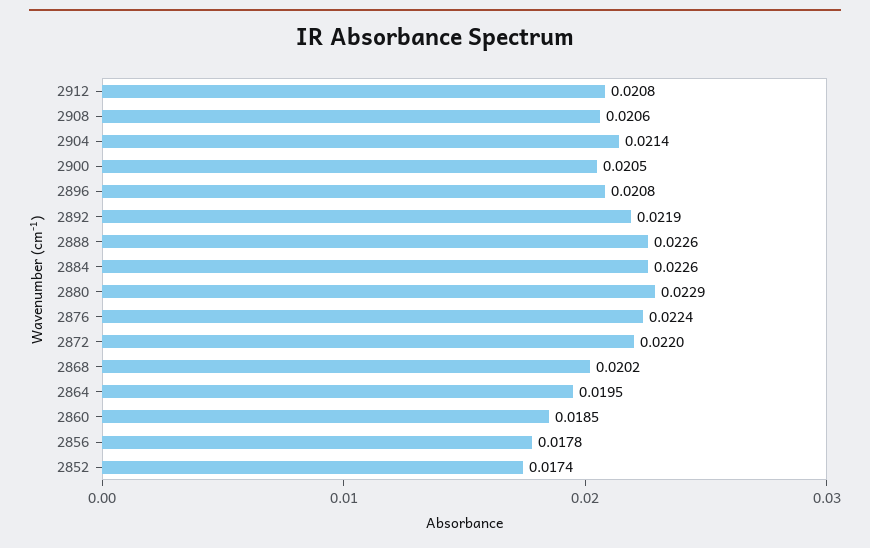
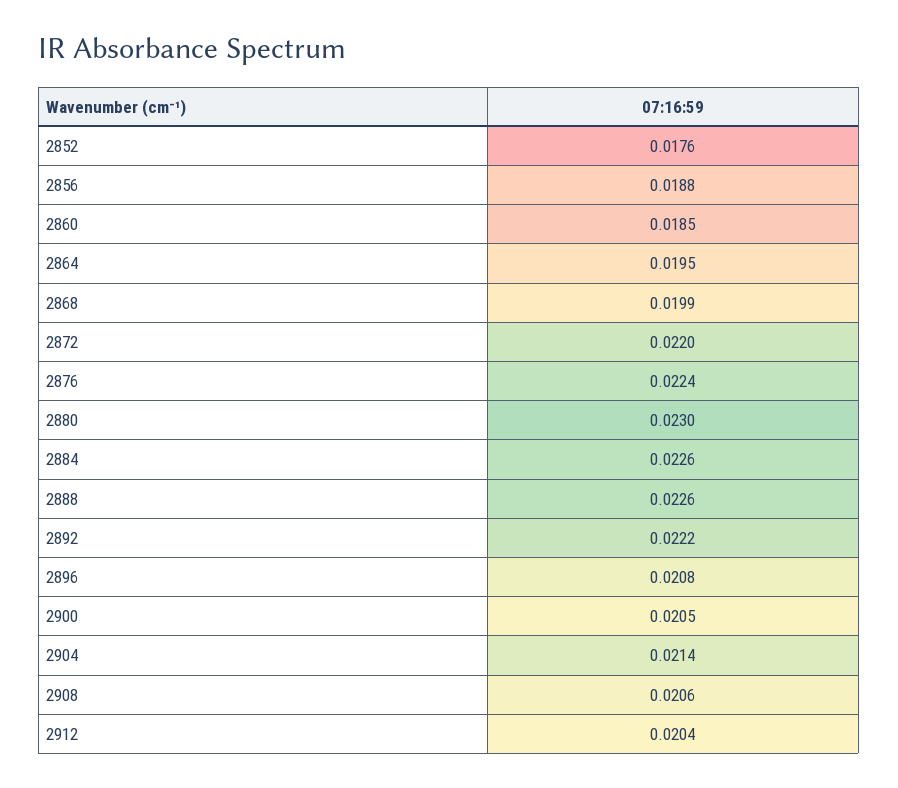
2912: 0.0208 -> 0.0204
2892: 0.0219 -> 0.0222
2880: 0.0229 -> 0.023
2868: 0.0202 -> 0.0199
2856: 0.0178 -> 0.0188
2852: 0.0174 -> 0.0176

